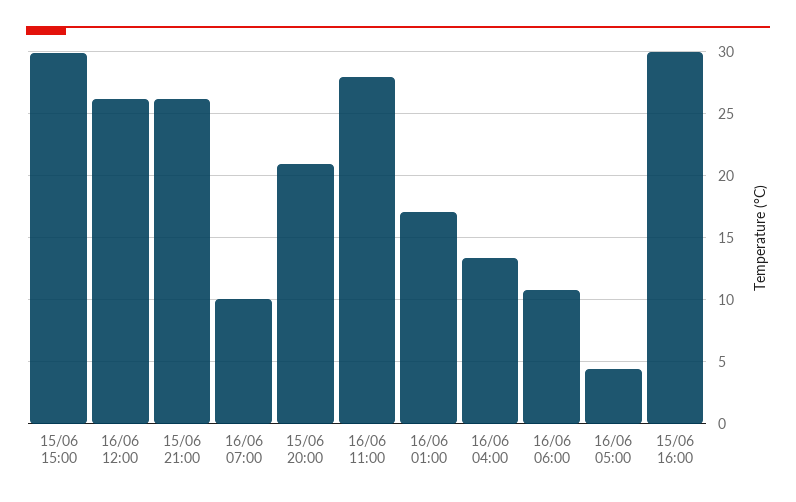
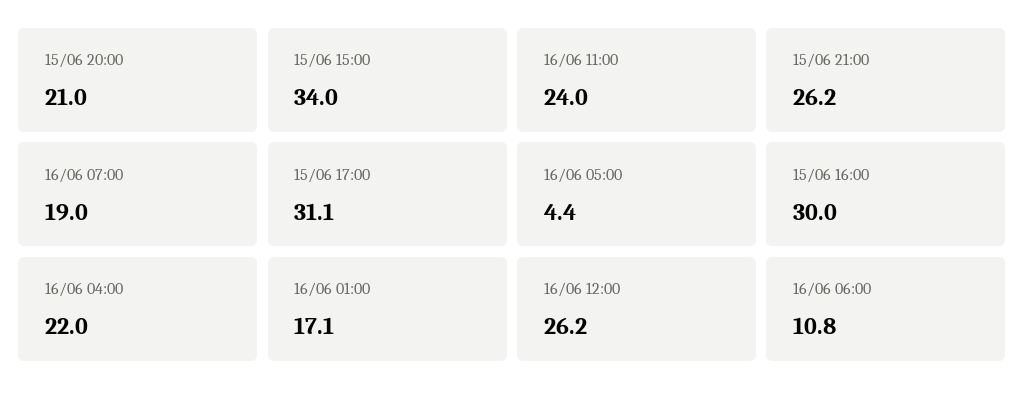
15/06 15:00: 30 -> 34
16/06 07:00: 10 -> 19
16/06 11:00: 28 -> 24
16/06 04:00: 13.5 -> 22
15/06 17:00: none -> 31.1

